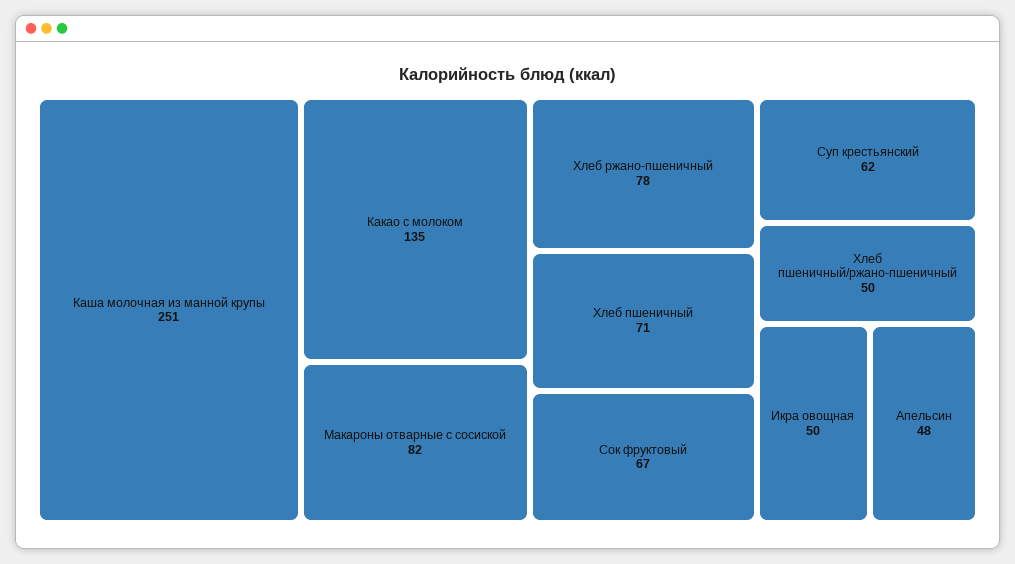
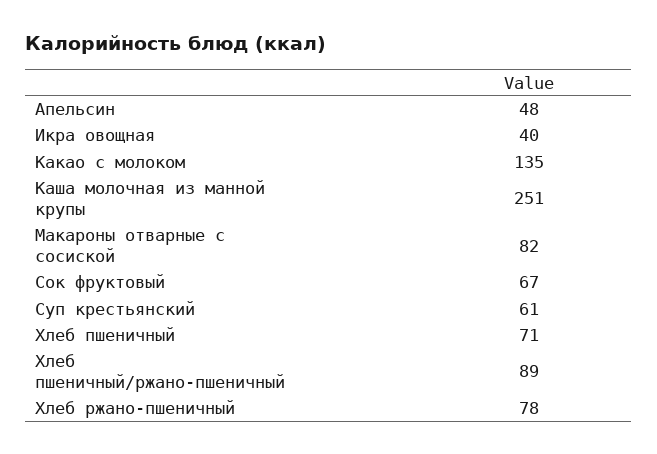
Суп крестьянский: 62 -> 61
Хлеб пшеничный/ржано-пшеничный: 50 -> 89
Икра овощная: 50 -> 40

